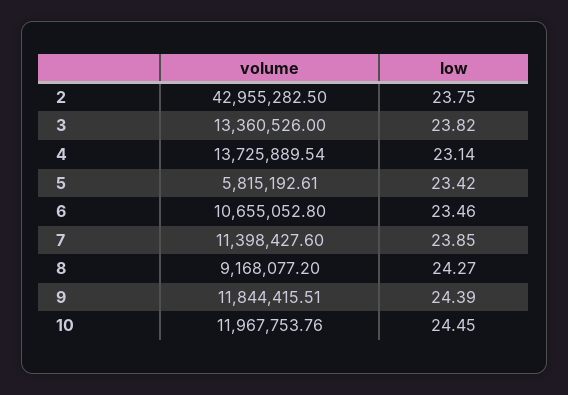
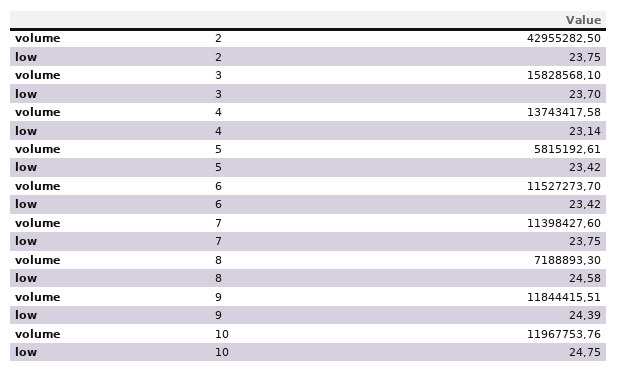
volume, 3: 13360526 -> 15828568.1
low, 3: 23.82 -> 23.7
volume, 4: 13725889.54 -> 13743417.58
volume, 6: 10655052.8 -> 11527273.7
low, 6: 23.46 -> 23.42
low, 7: 23.85 -> 23.75
volume, 8: 9168077.2 -> 7188893.3
low, 8: 24.27 -> 24.58
low, 10: 24.45 -> 24.75

